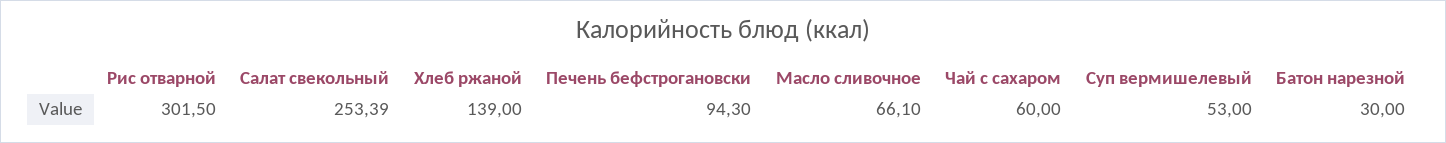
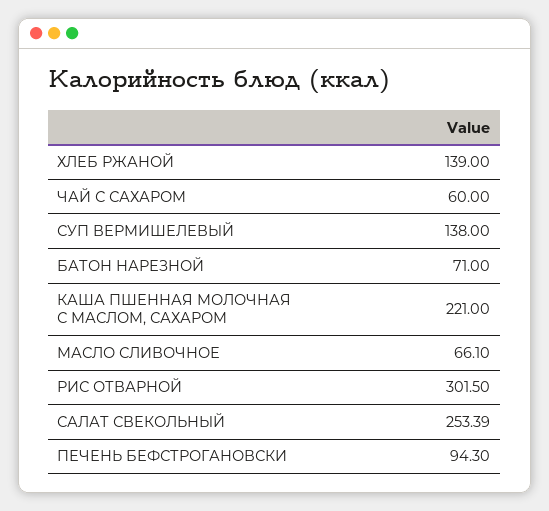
Суп вермишелевый: 53 -> 138
Батон нарезной: 30 -> 71
КАША ПШЕННАЯ МОЛОЧНАЯ С МАСЛОМ, САХАРОМ: none -> 221

